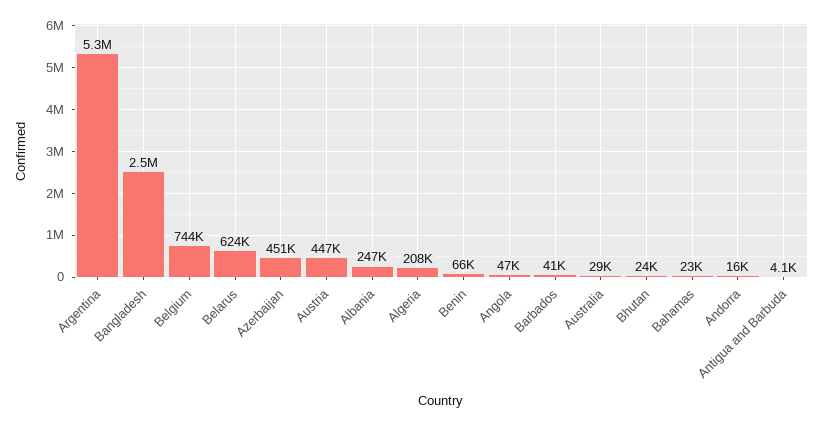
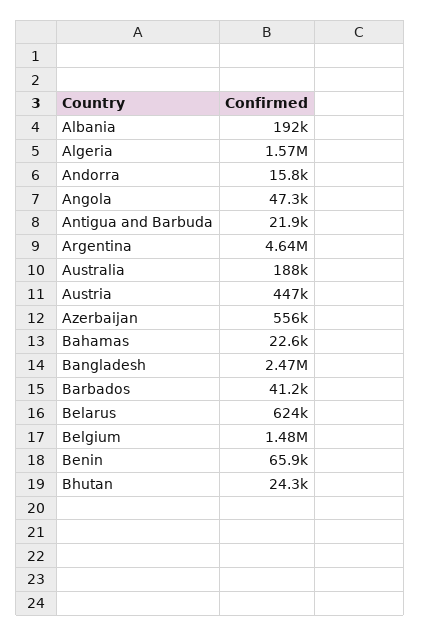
Argentina: 5300000 -> 4640000
Belgium: 744000 -> 1480000
Azerbaijan: 451000 -> 556000
Albania: 247000 -> 192000
Algeria: 208000 -> 1570000
Australia: 29000 -> 188000
Antigua and Barbuda: 4100 -> 21900

